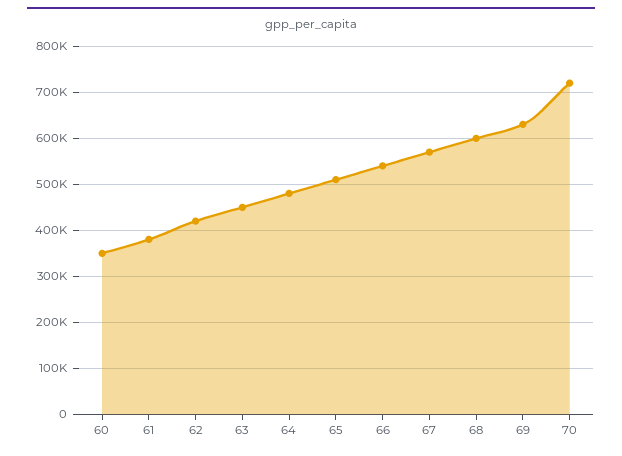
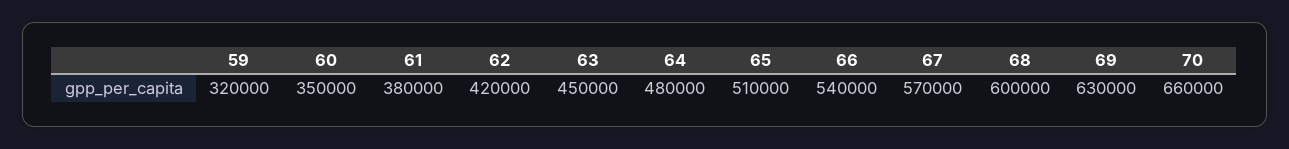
70: 720000 -> 660000
59: none -> 320000

